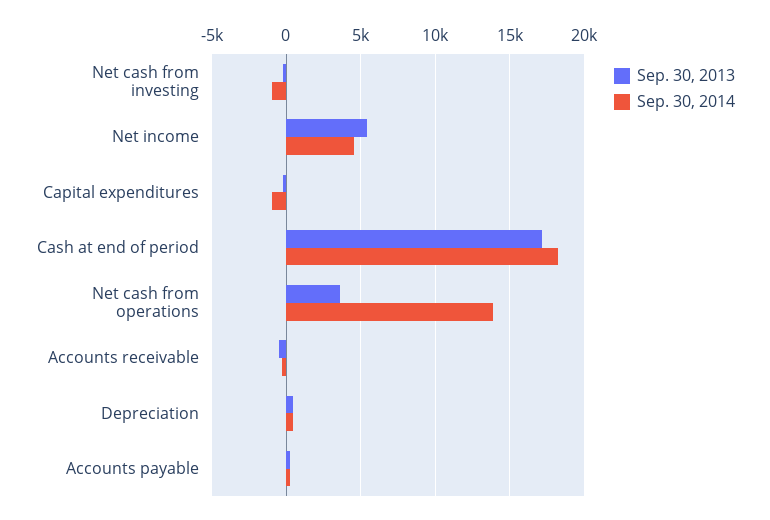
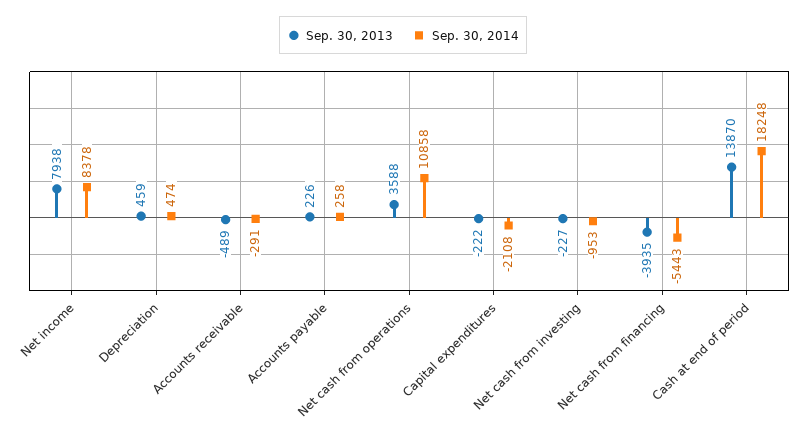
Sep. 30, 2013, Net income: 5500 -> 7938
Sep. 30, 2014, Net income: 4500 -> 8378
Sep. 30, 2014, Capital expenditures: -1000 -> -2108
Sep. 30, 2013, Cash at end of period: 17000 -> 13870
Sep. 30, 2014, Net cash from operations: 14000 -> 10858
Sep. 30, 2013, Net cash from financing: none -> -3935
Sep. 30, 2014, Net cash from financing: none -> -5443

